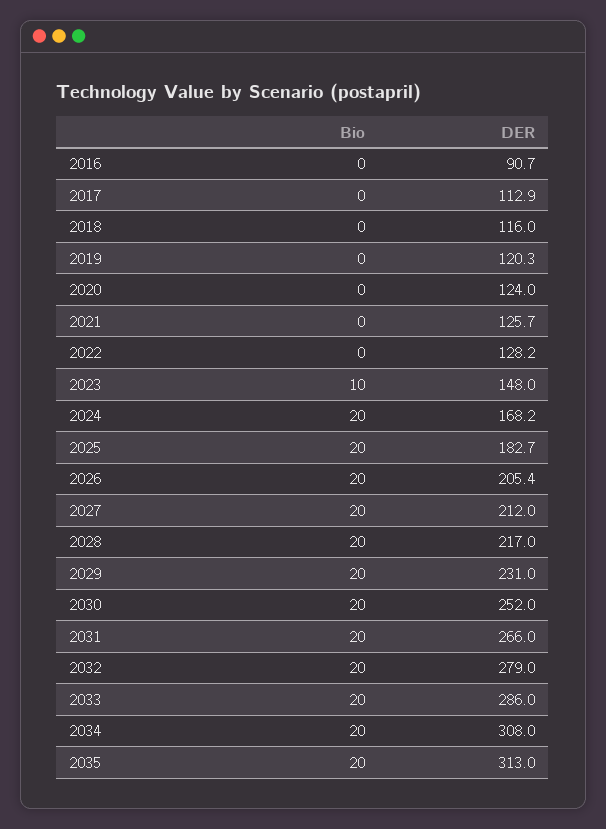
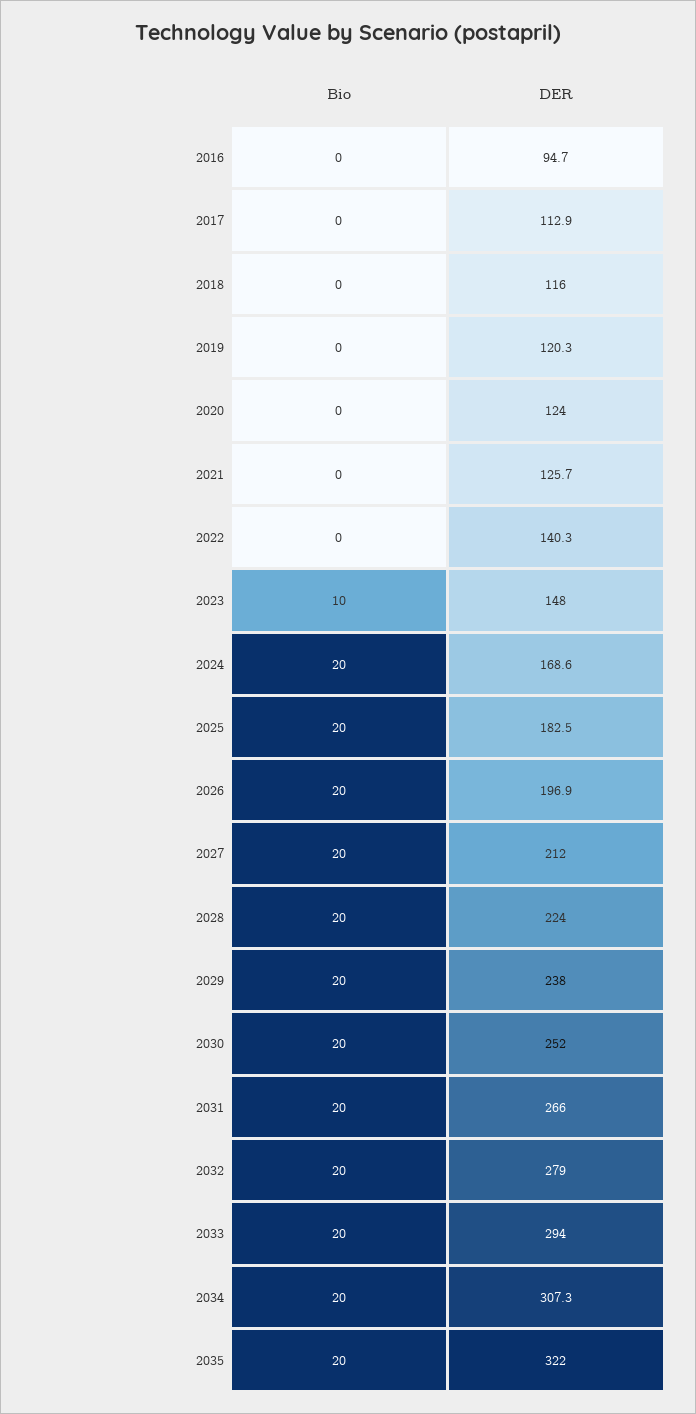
DER, 2016: 90.7 -> 94.7
DER, 2022: 128.2 -> 140.3
DER, 2024: 168.2 -> 168.6
DER, 2025: 182.7 -> 182.5
DER, 2026: 205.4 -> 196.9
DER, 2028: 217 -> 224
DER, 2029: 231 -> 238
DER, 2033: 286 -> 294
DER, 2034: 308 -> 307.3
DER, 2035: 313 -> 322

